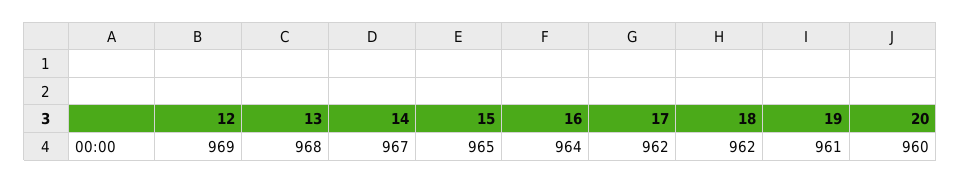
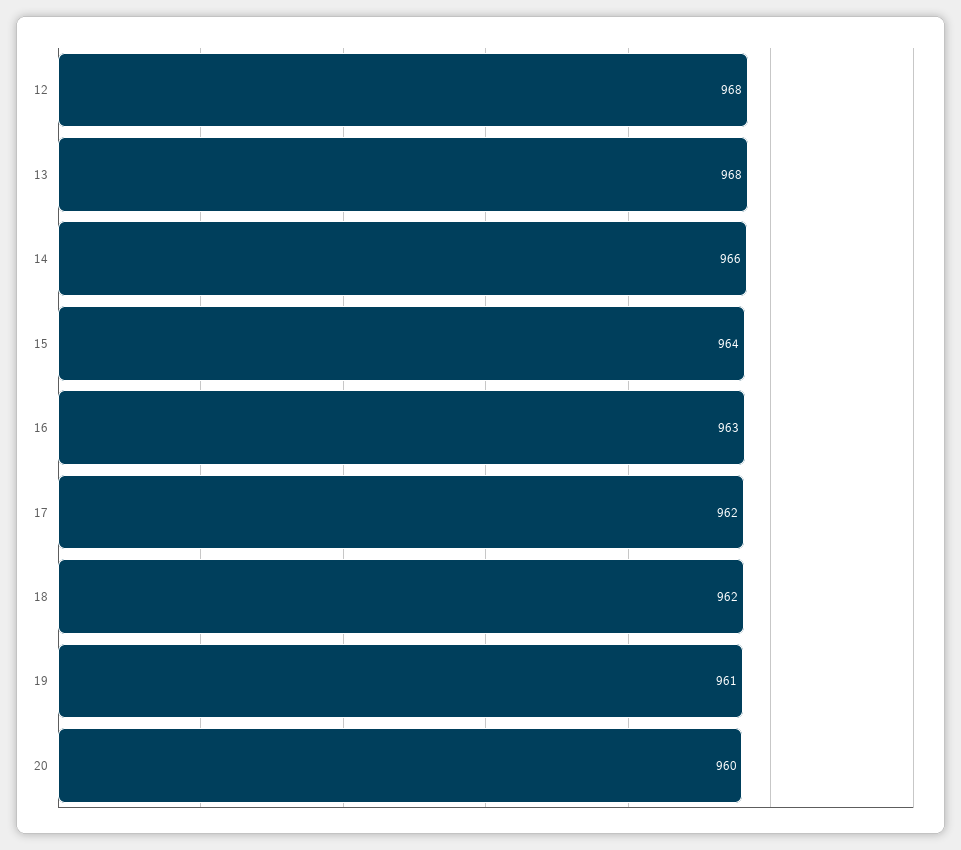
12: 969 -> 968
14: 967 -> 966
15: 965 -> 964
16: 964 -> 963

